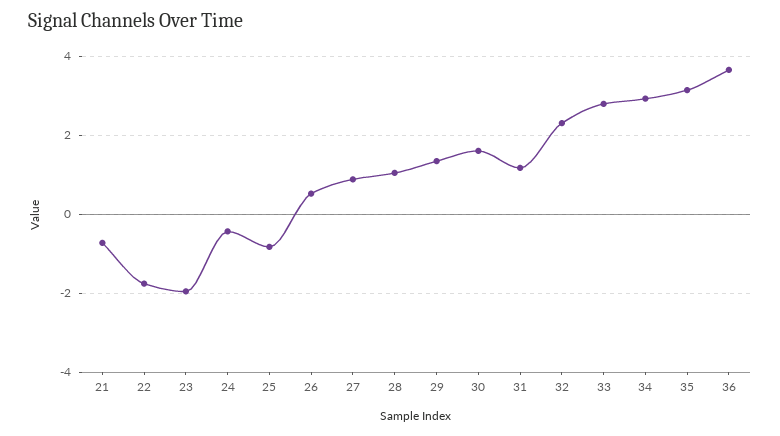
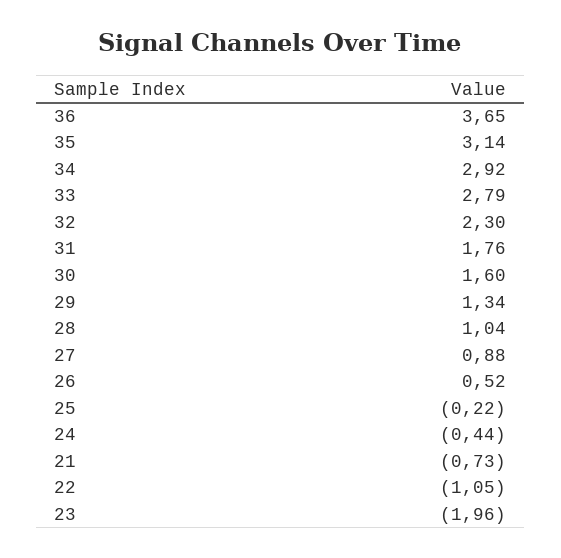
22: -1.8 -> -1.05
25: -0.8 -> -0.22
31: 1.2 -> 1.76

